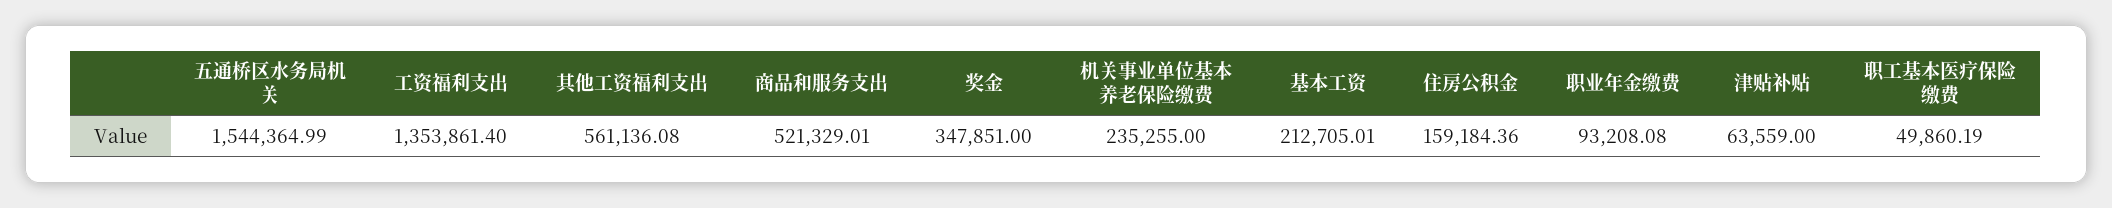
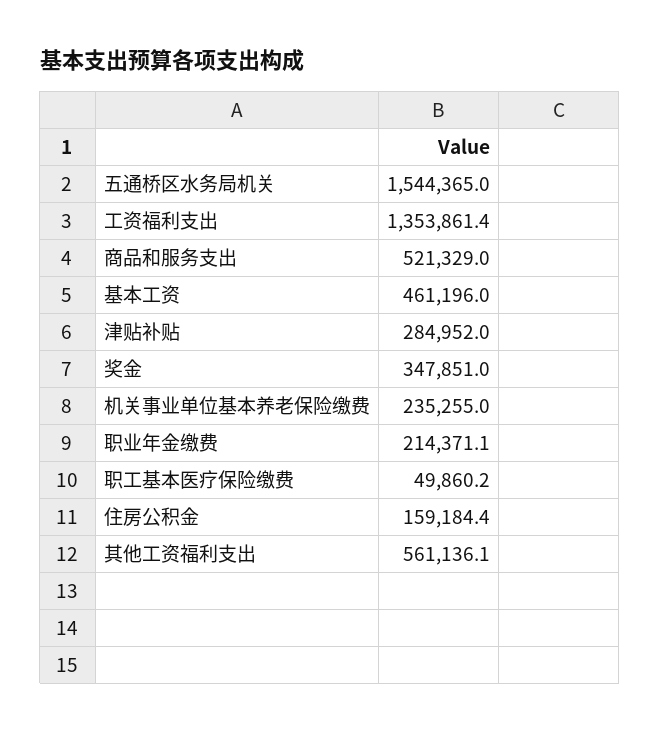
基本工资: 212705.01 -> 461196
职业年金缴费: 93208.08 -> 214371.1
津贴补贴: 63559 -> 284952

